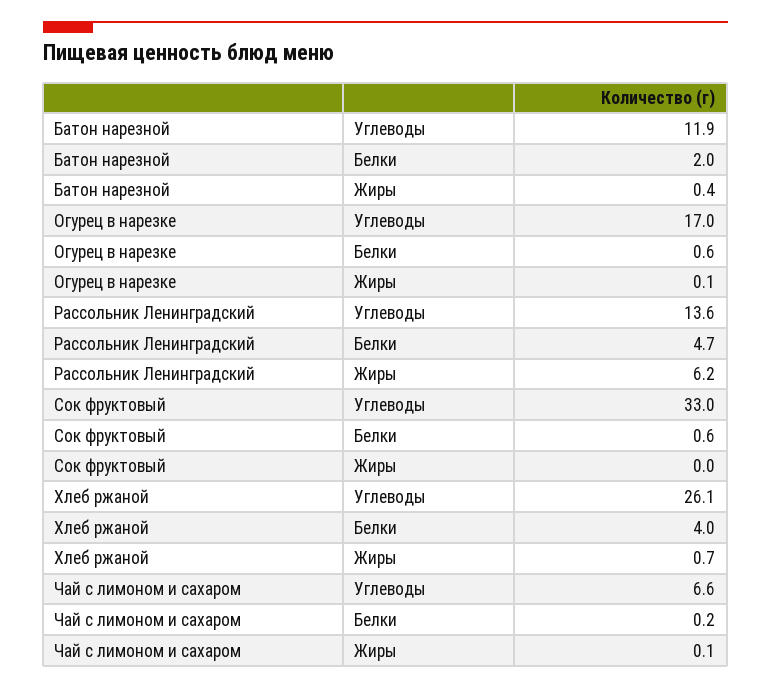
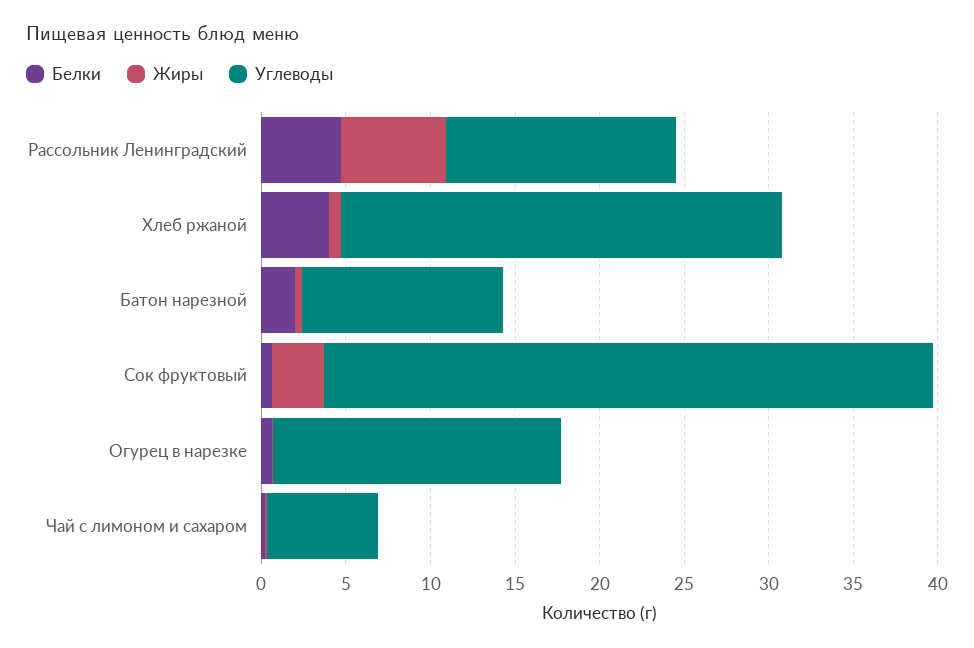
Углеводы, Сок фруктовый: 33 -> 36
Жиры, Сок фруктовый: 0 -> 3

